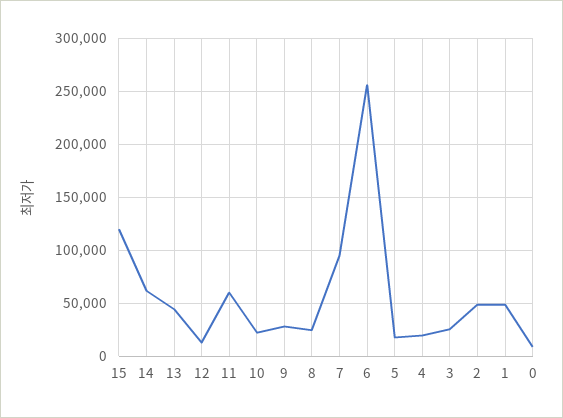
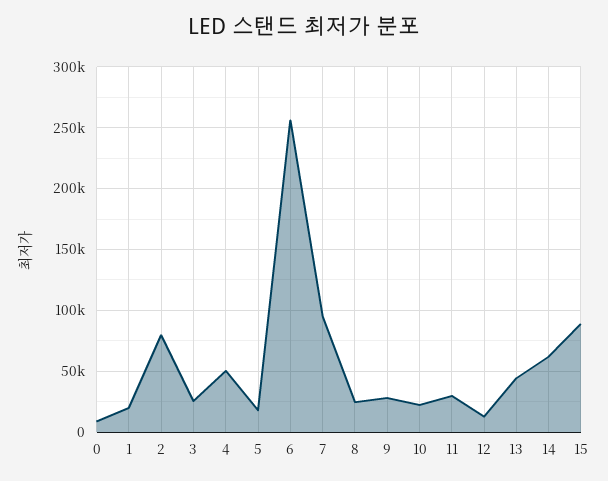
15: 120000 -> 90000
11: 60000 -> 30000
4: 20000 -> 50000
2: 50000 -> 80000
1: 50000 -> 20000

